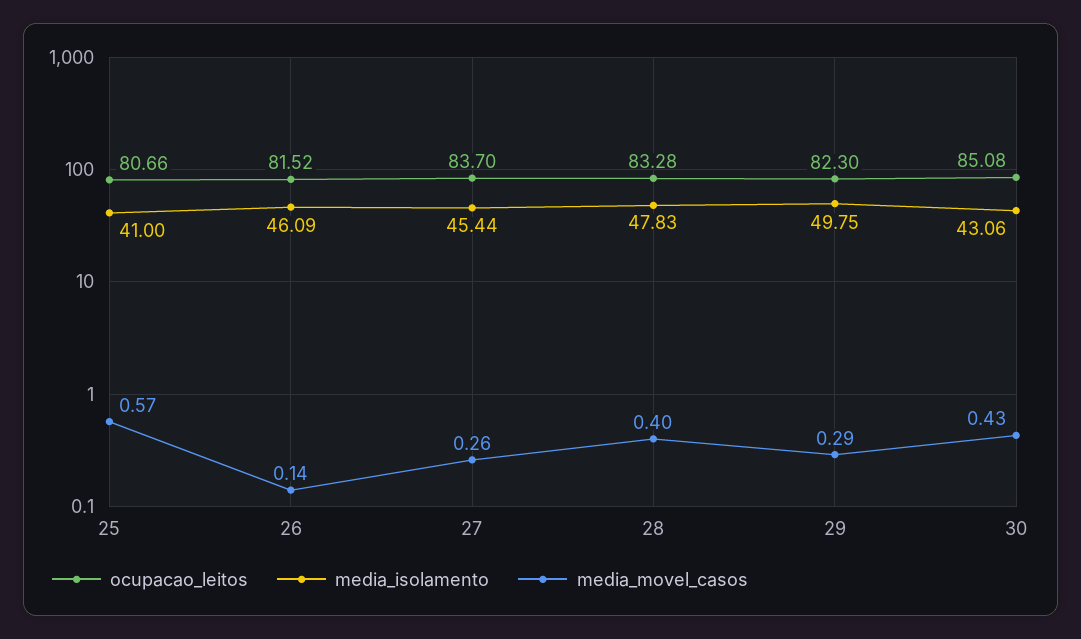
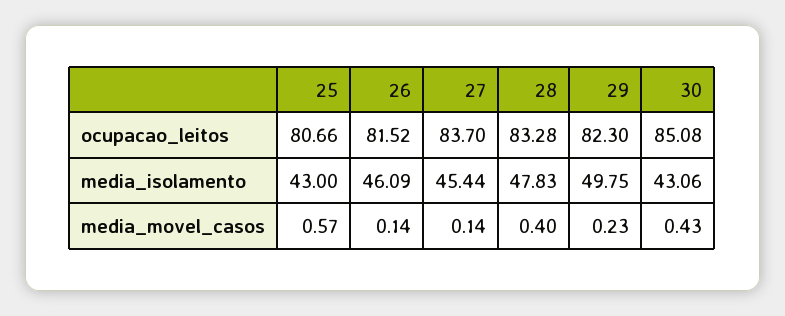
media_isolamento, 25: 41 -> 43
media_movel_casos, 27: 0.26 -> 0.14
media_movel_casos, 29: 0.29 -> 0.23

